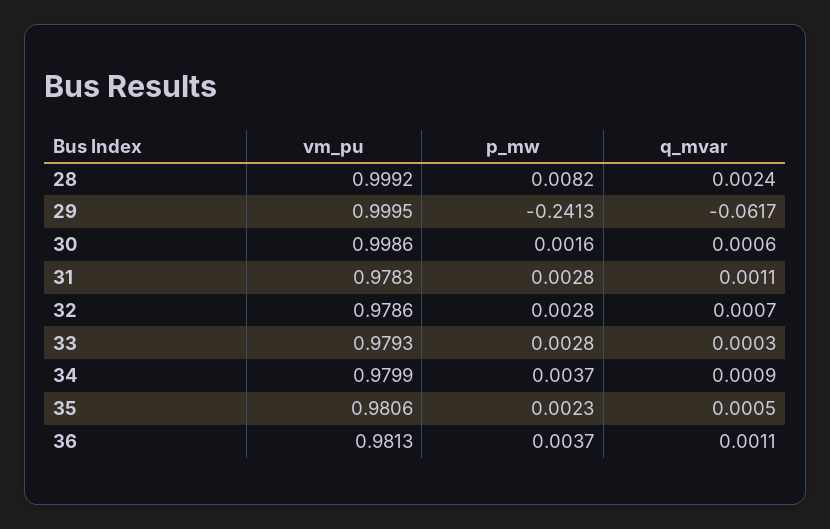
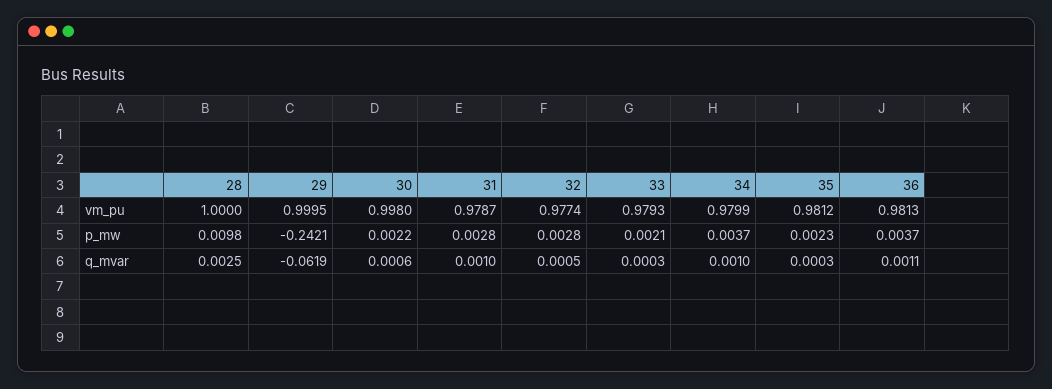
vm_pu, 28: 0.9992 -> 1
p_mw, 28: 0.0082 -> 0.0098
q_mvar, 28: 0.0024 -> 0.0025
p_mw, 29: -0.2413 -> -0.2421
q_mvar, 29: -0.0617 -> -0.0619
vm_pu, 30: 0.9986 -> 0.998
p_mw, 30: 0.0016 -> 0.0022
vm_pu, 31: 0.9783 -> 0.9787
q_mvar, 31: 0.0011 -> 0.001
vm_pu, 32: 0.9786 -> 0.9774
q_mvar, 32: 0.0007 -> 0.0005
p_mw, 33: 0.0028 -> 0.0021
q_mvar, 34: 0.0009 -> 0.001
vm_pu, 35: 0.9806 -> 0.9812
q_mvar, 35: 0.0005 -> 0.0003

